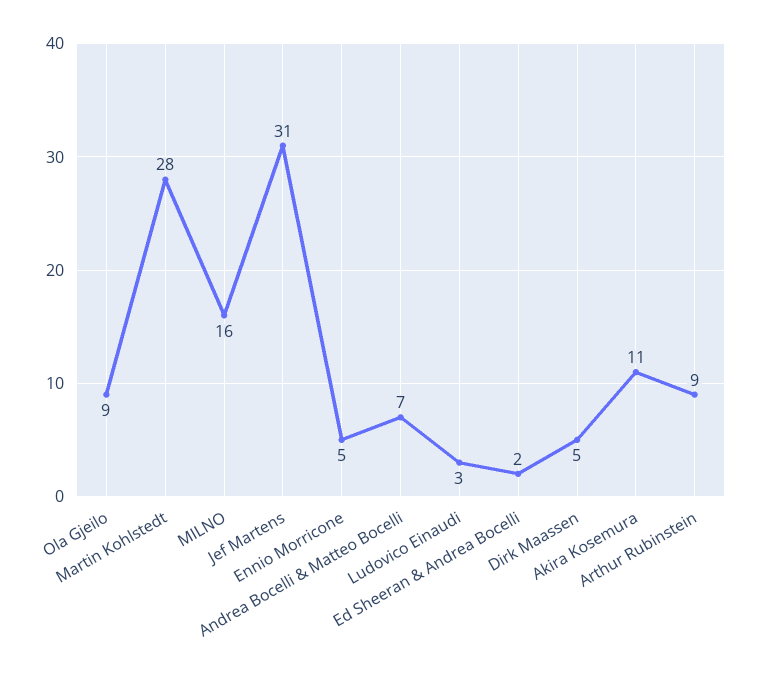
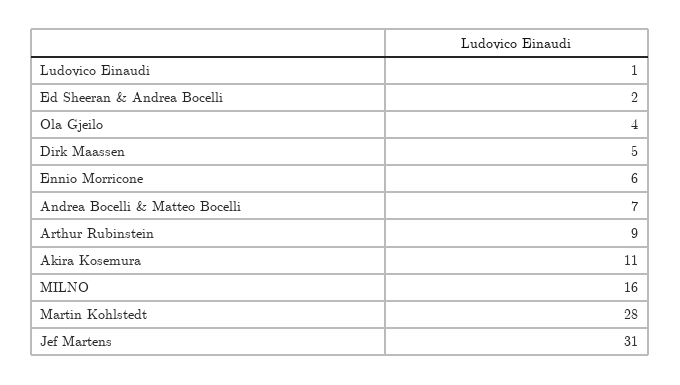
Ola Gjeilo: 9 -> 4
Ennio Morricone: 5 -> 6
Ludovico Einaudi: 3 -> 1

